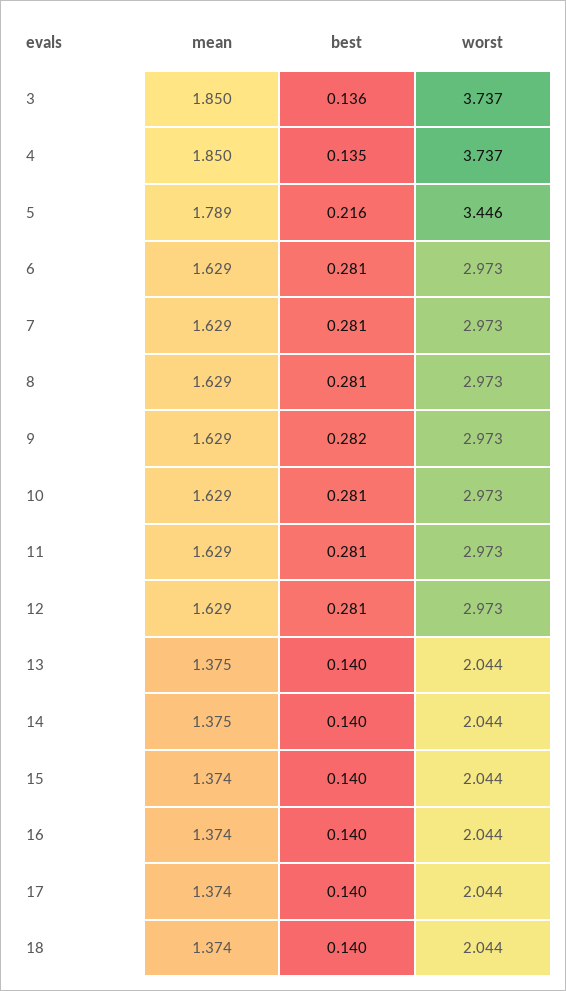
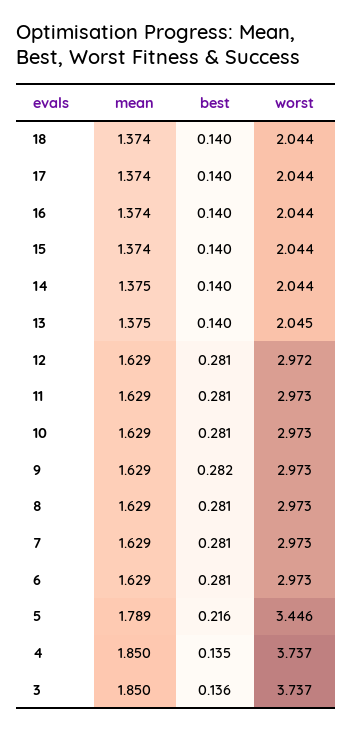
worst, 12: 2.973 -> 2.972
worst, 13: 2.044 -> 2.045

